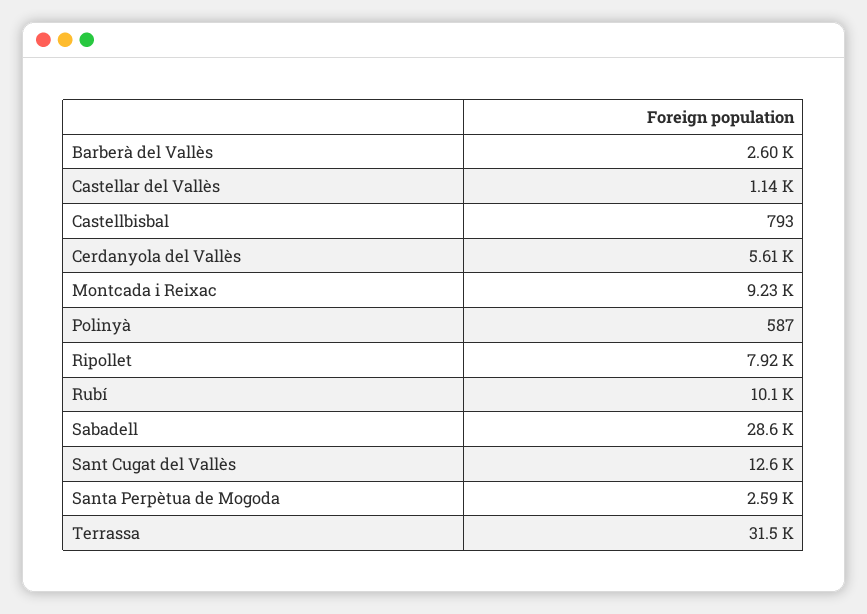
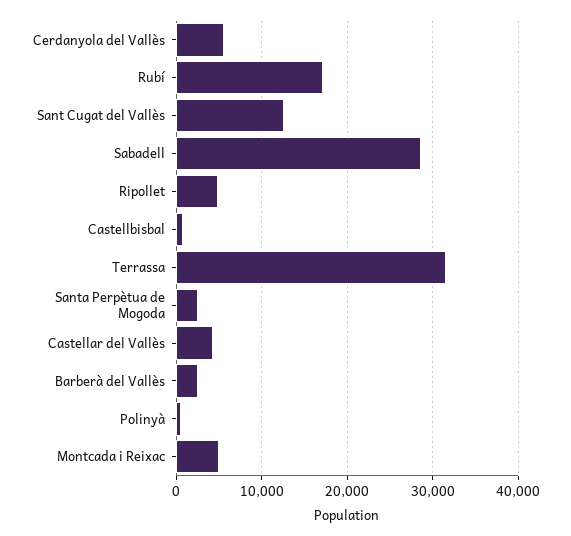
Castellar del Vallès: 1140 -> 4000
Montcada i Reixac: 9230 -> 5000
Ripollet: 7920 -> 5000
Rubí: 10100 -> 17000

